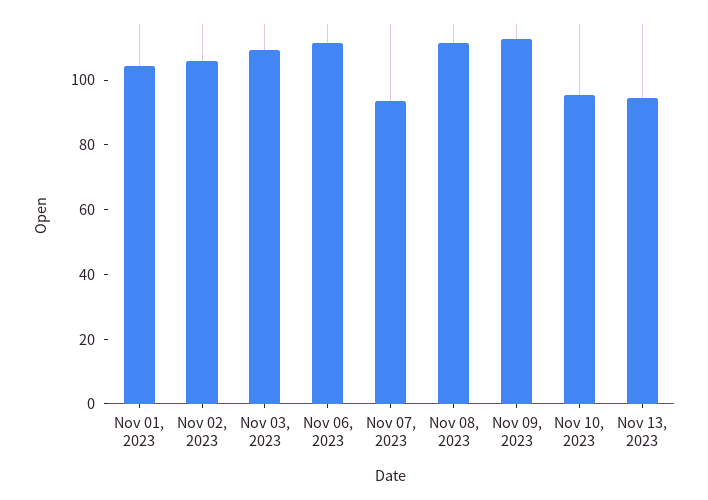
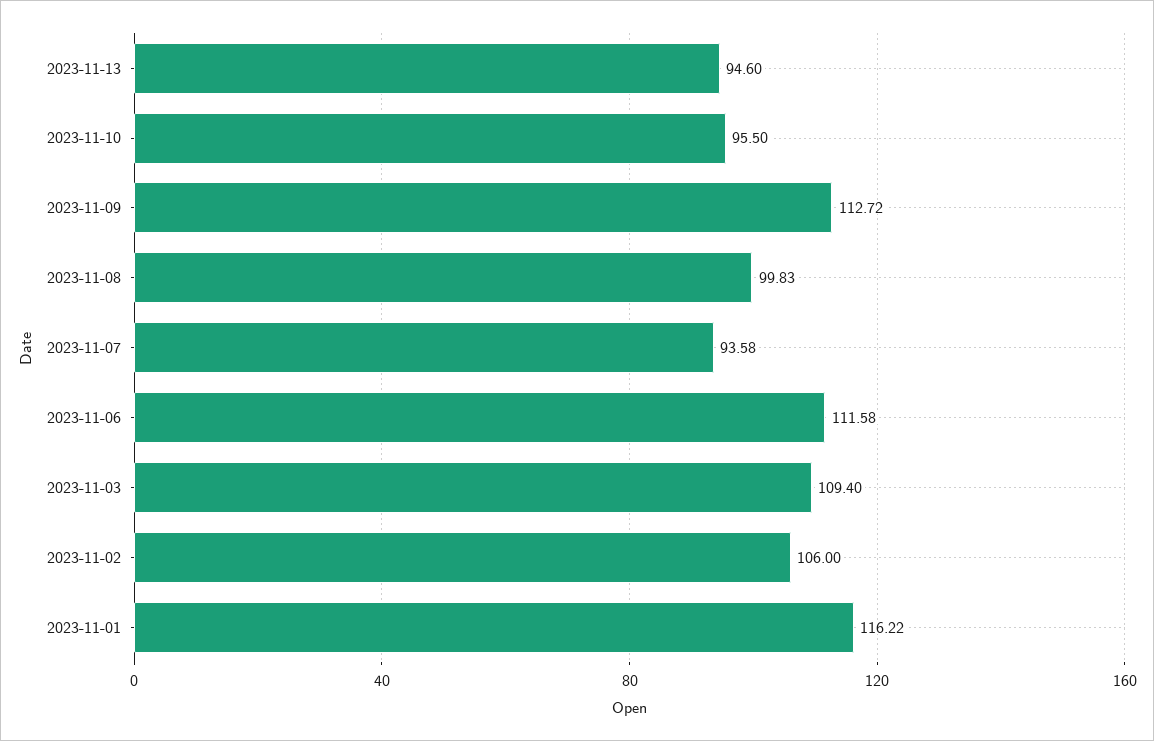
Nov 01, 2023: 105 -> 116.22
Nov 08, 2023: 110 -> 99.83

